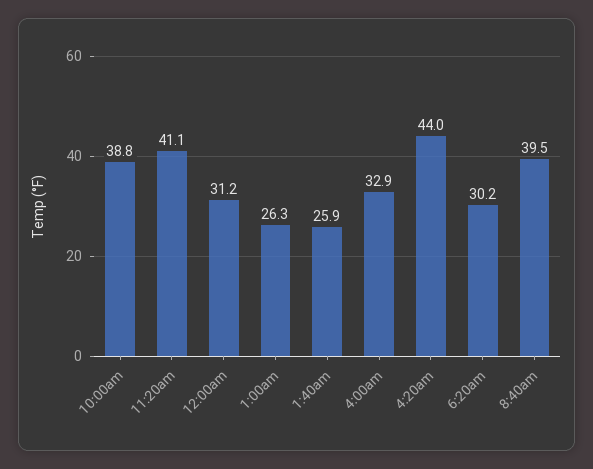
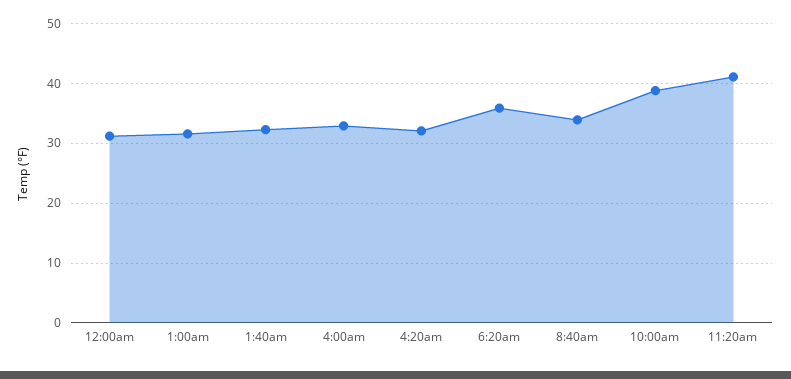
1:00am: 26.3 -> 32
1:40am: 25.9 -> 32
4:20am: 44 -> 32
6:20am: 30.2 -> 36
8:40am: 39.5 -> 34

